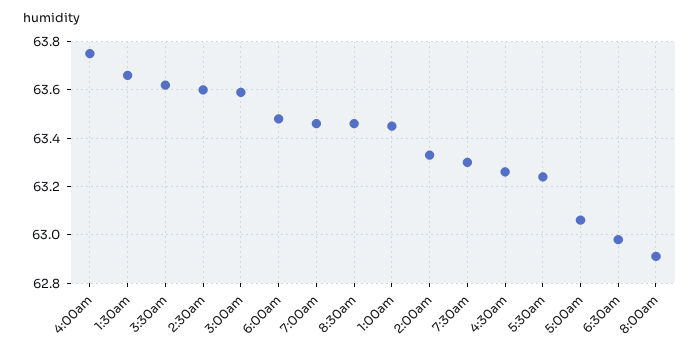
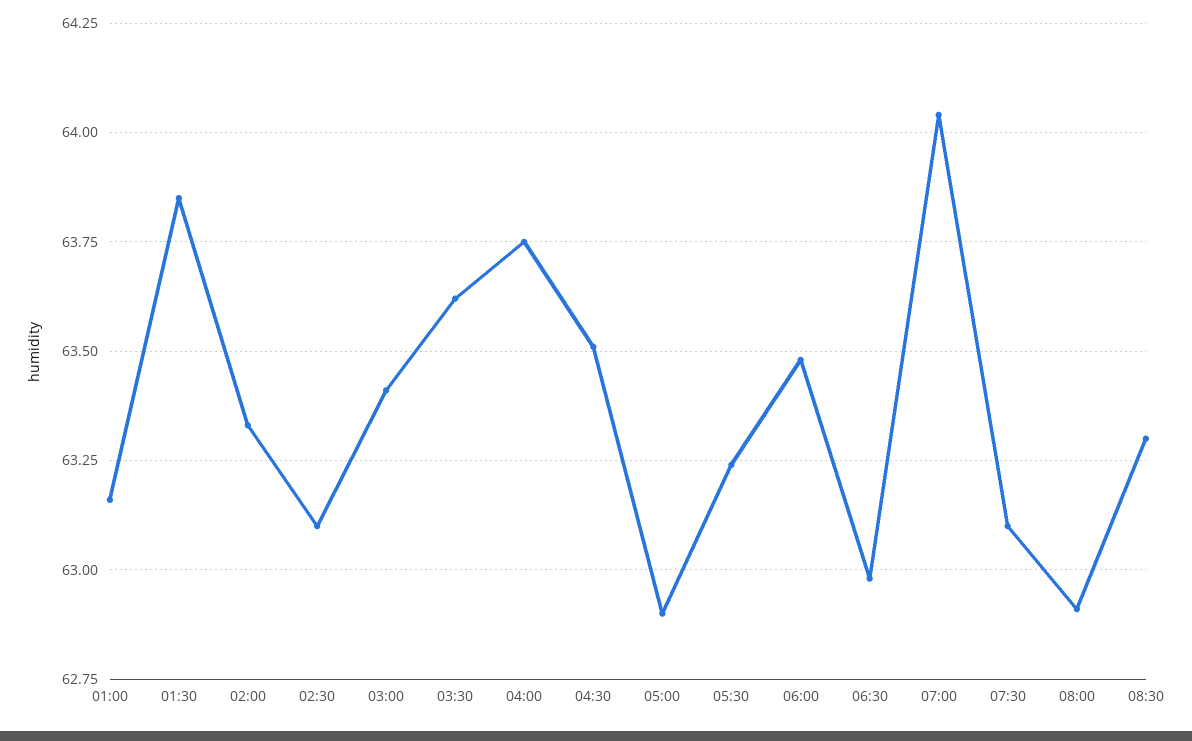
1:30am: 63.65 -> 63.85
2:30am: 63.6 -> 63.1
3:00am: 63.6 -> 63.4
7:00am: 63.45 -> 64.05
8:30am: 63.45 -> 63.3
1:00am: 63.45 -> 63.15
7:30am: 63.3 -> 63.1
4:30am: 63.25 -> 63.5
5:00am: 63.05 -> 62.9

